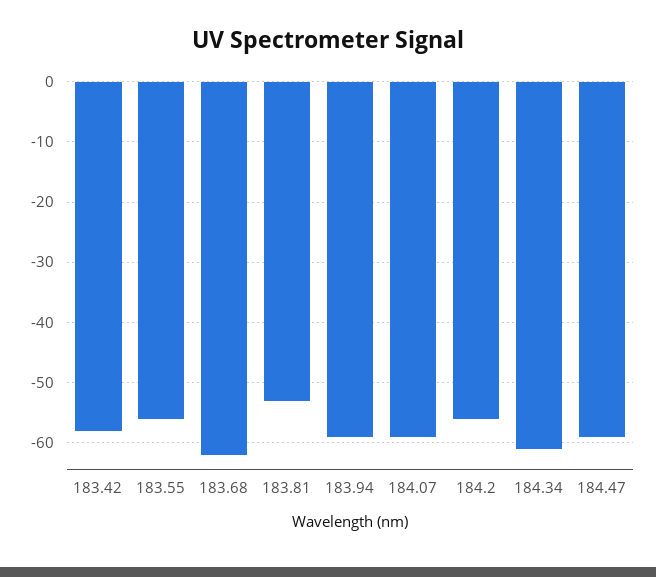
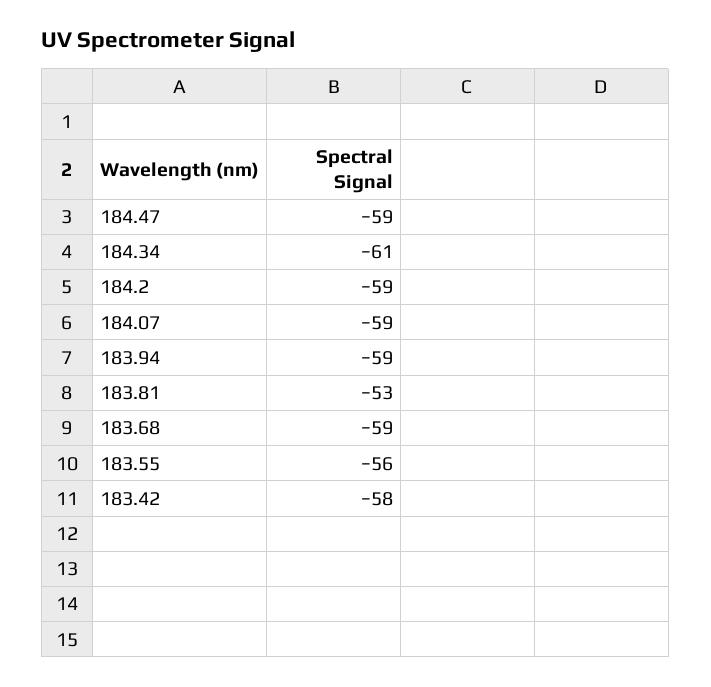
183.68: -62 -> -59
184.2: -56 -> -59

